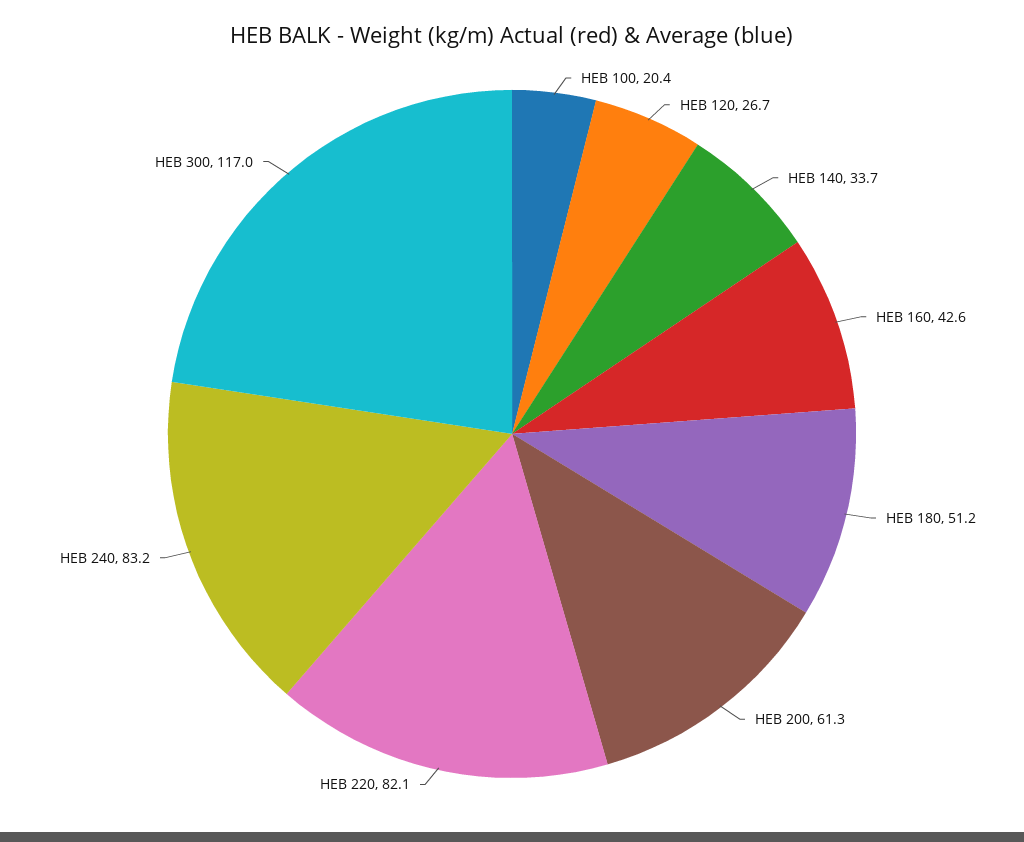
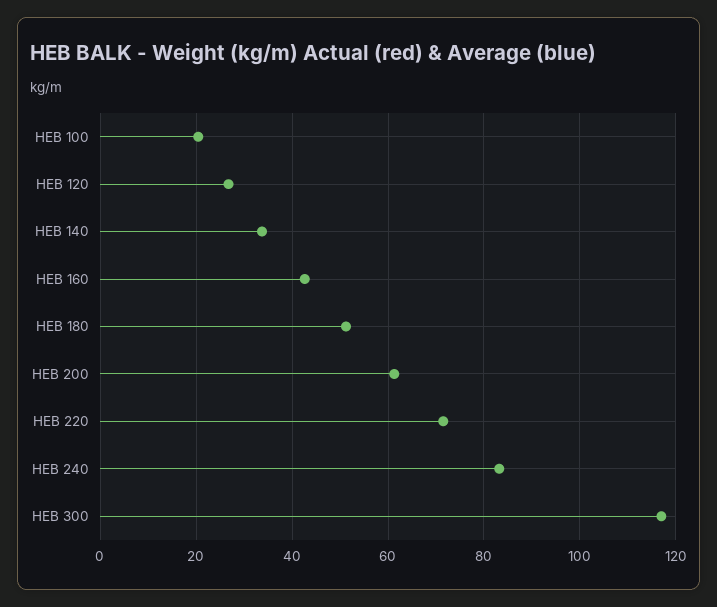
HEB 220: 82.1 -> 72

